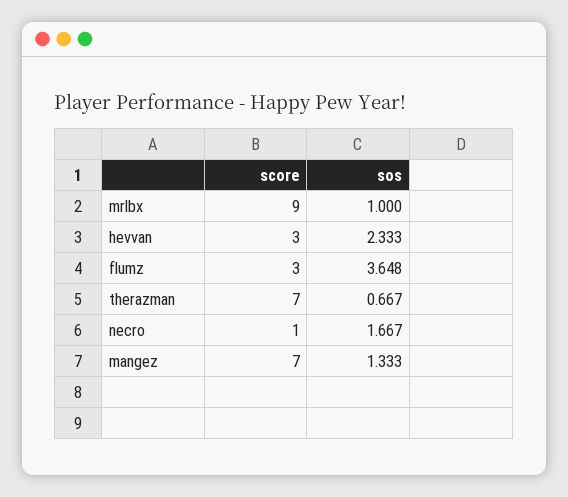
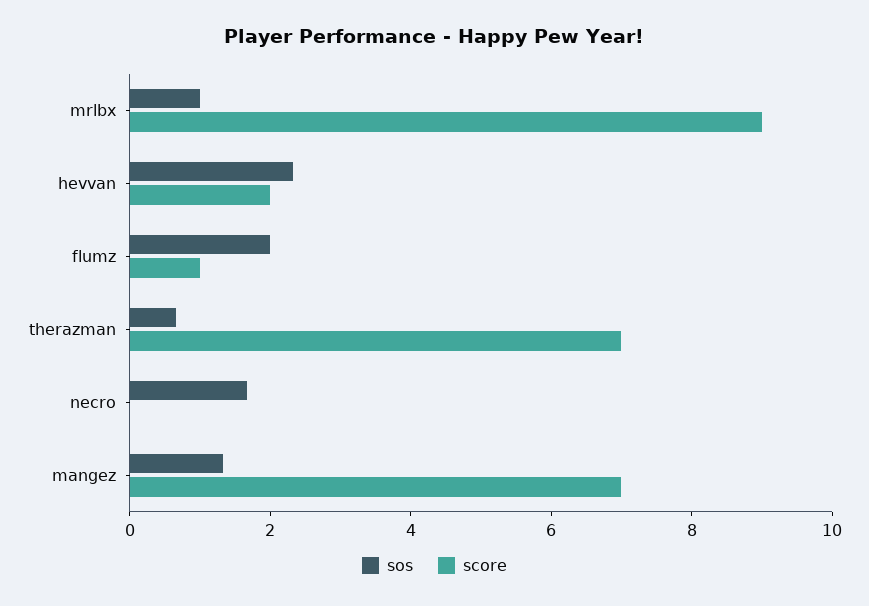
score, hevvan: 3 -> 2
score, flumz: 3 -> 1
sos, flumz: 3.648 -> 2
score, necro: 1 -> 0

